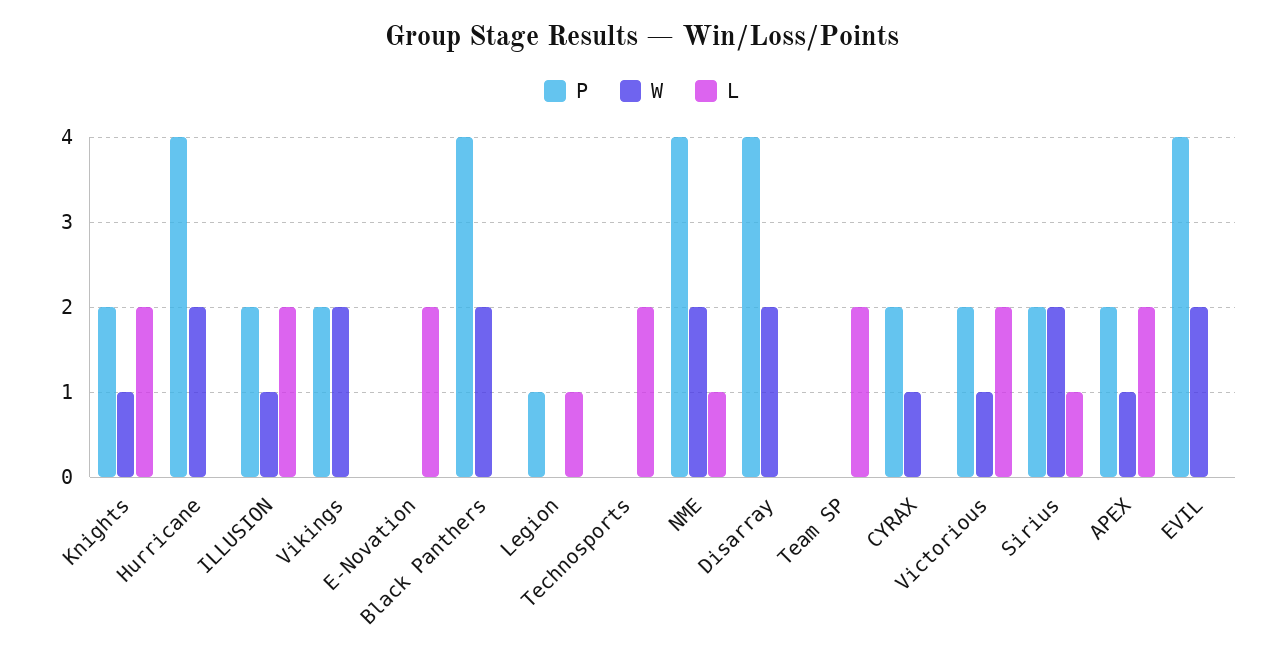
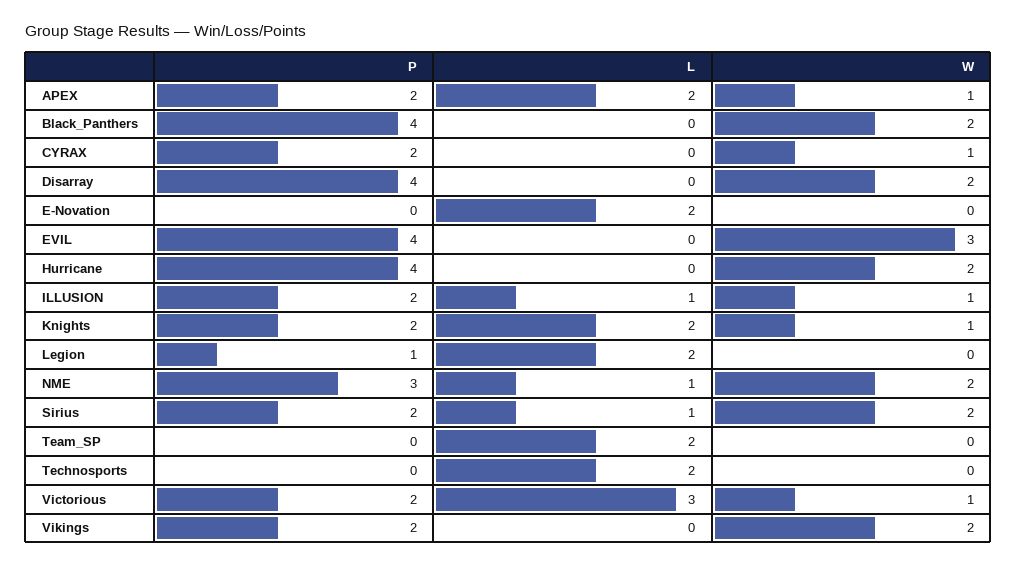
L, ILLUSION: 2 -> 1
L, Legion: 1 -> 2
P, NME: 4 -> 3
L, Victorious: 2 -> 3
W, EVIL: 2 -> 3

